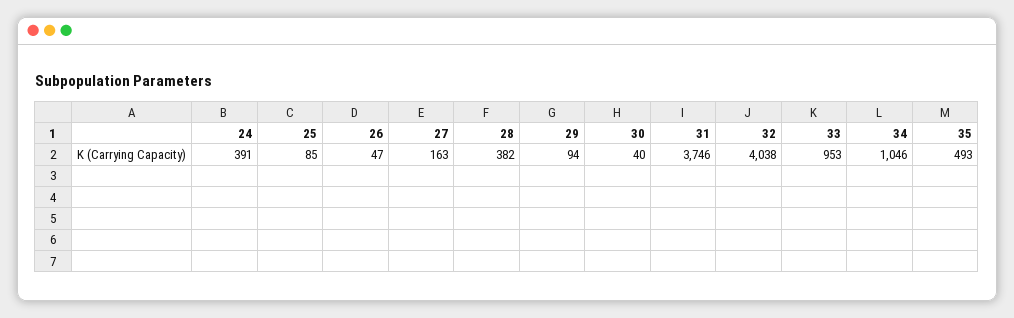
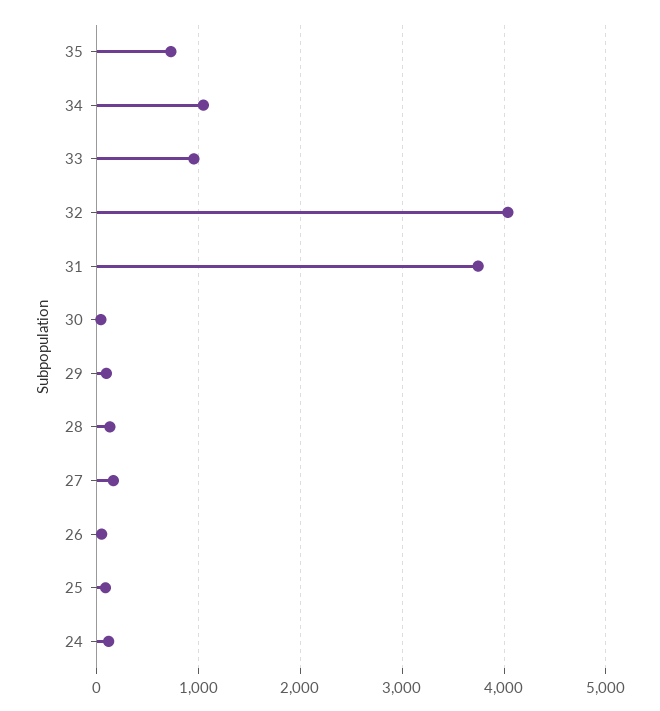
24: 391 -> 100
28: 382 -> 100
35: 493 -> 700

